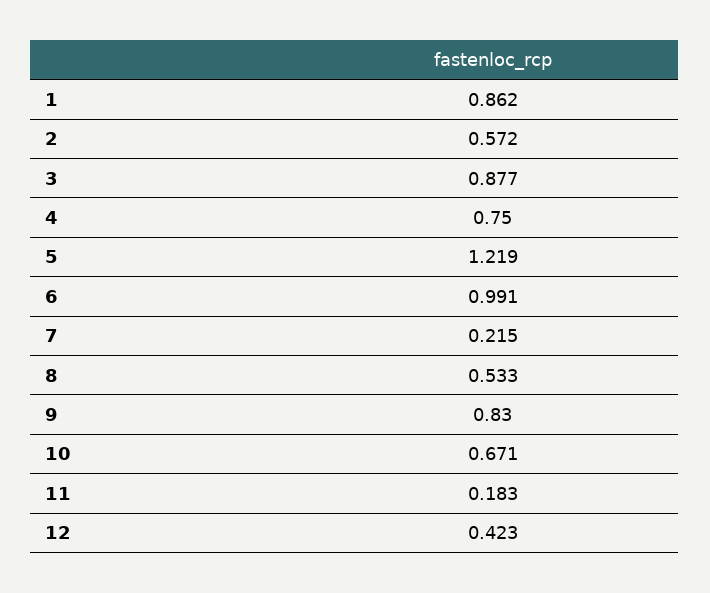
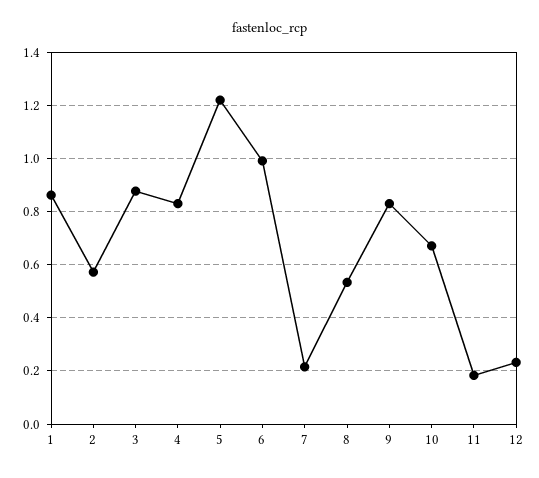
4: 0.75 -> 0.825
12: 0.423 -> 0.225

